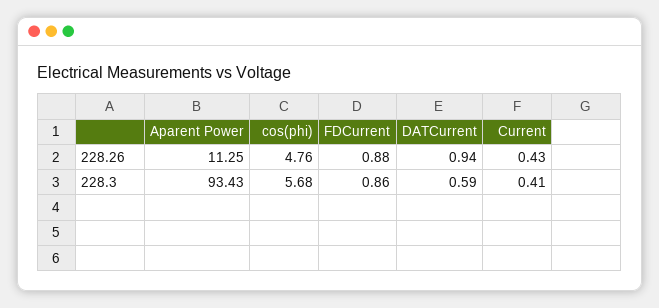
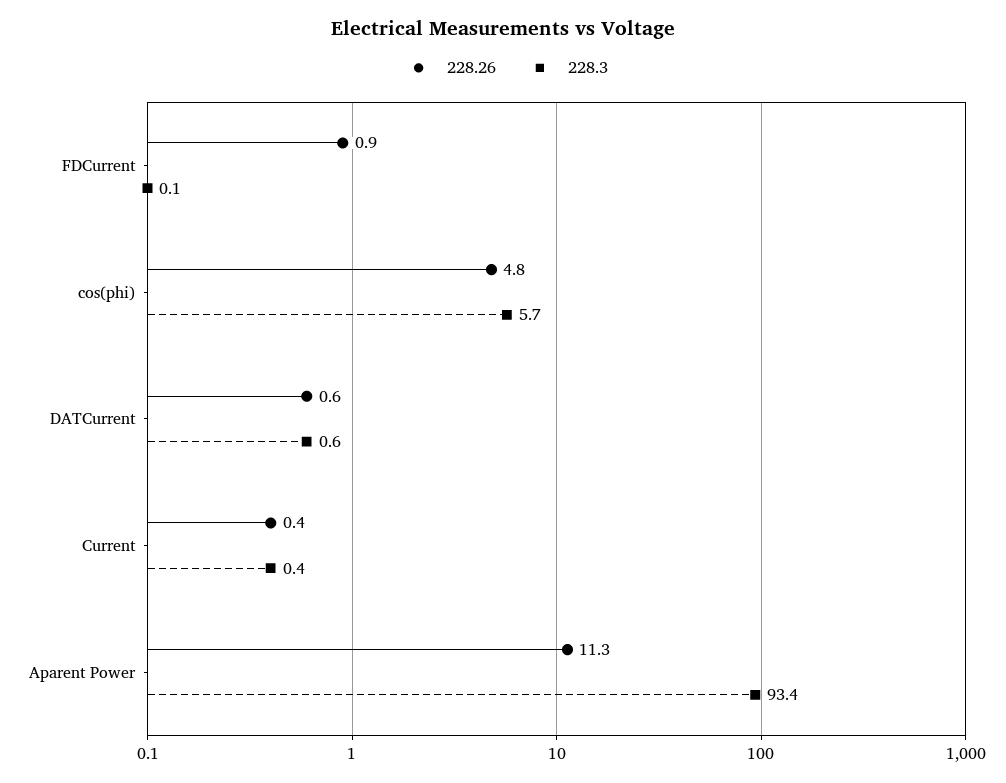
228.26, DATCurrent: 0.94 -> 0.6
228.3, FDCurrent: 0.86 -> 0.1

